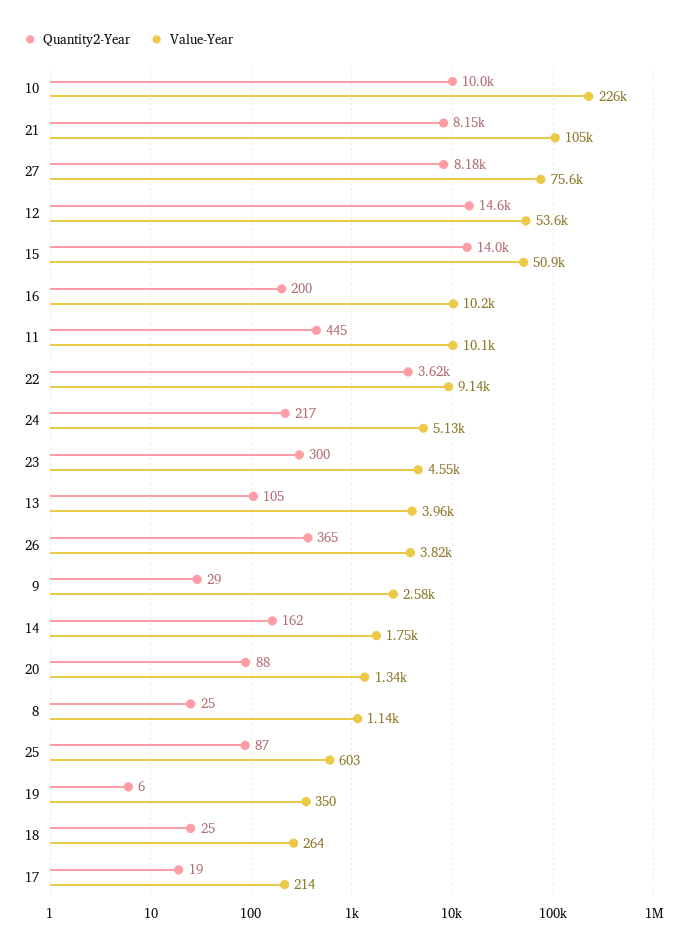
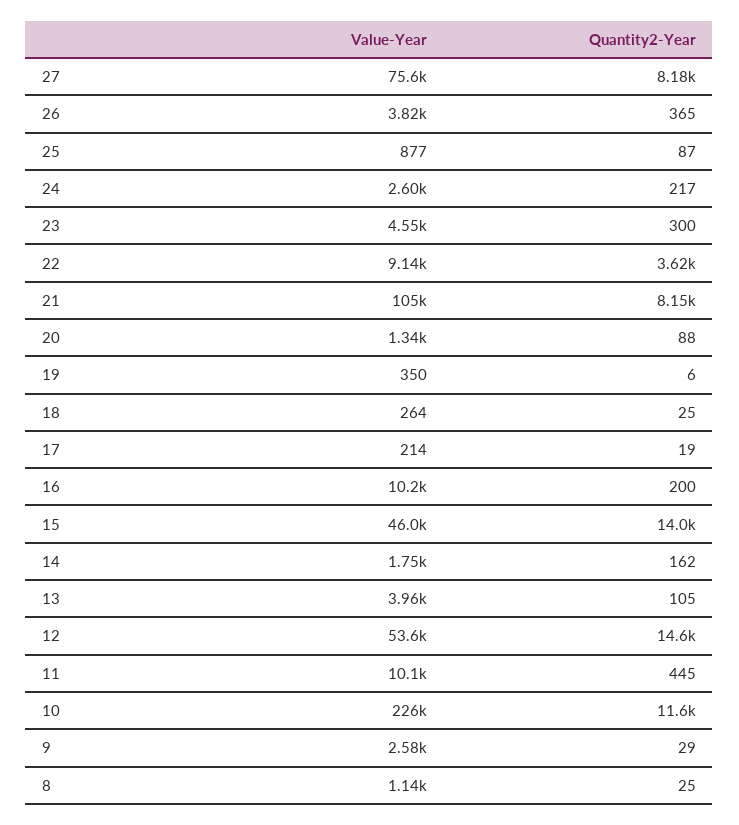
Quantity2-Year, 10: 10000 -> 11600
Value-Year, 15: 50900 -> 46000
Value-Year, 24: 5130 -> 2600
Value-Year, 25: 603 -> 877

